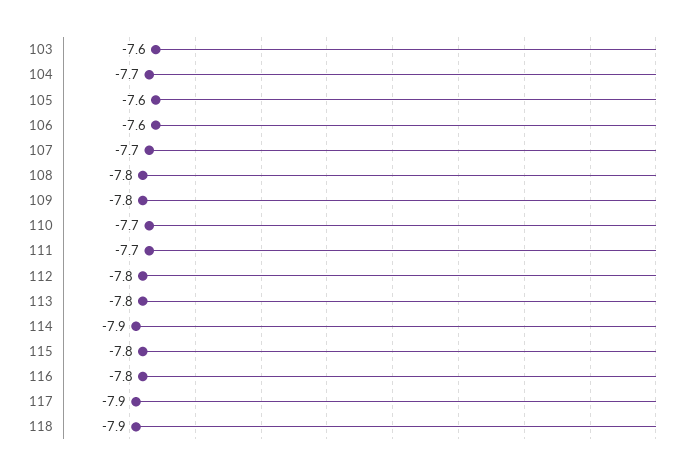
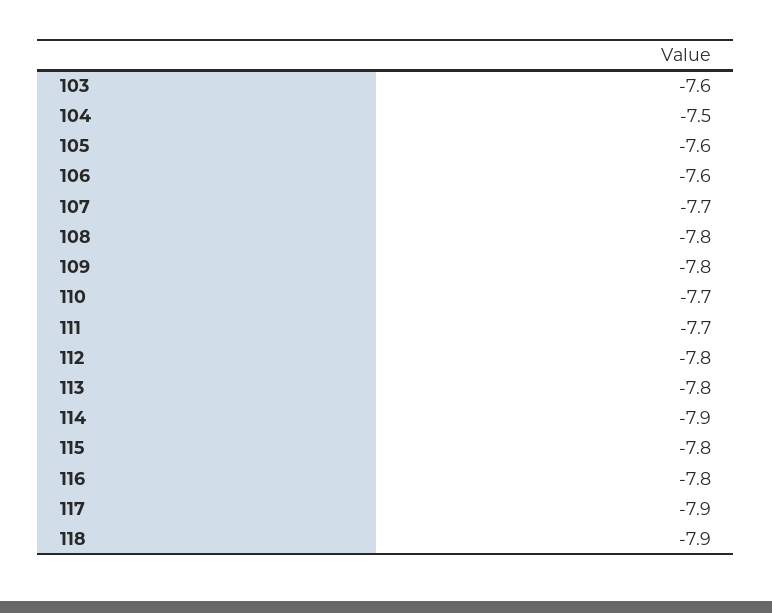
104: -7.7 -> -7.5

